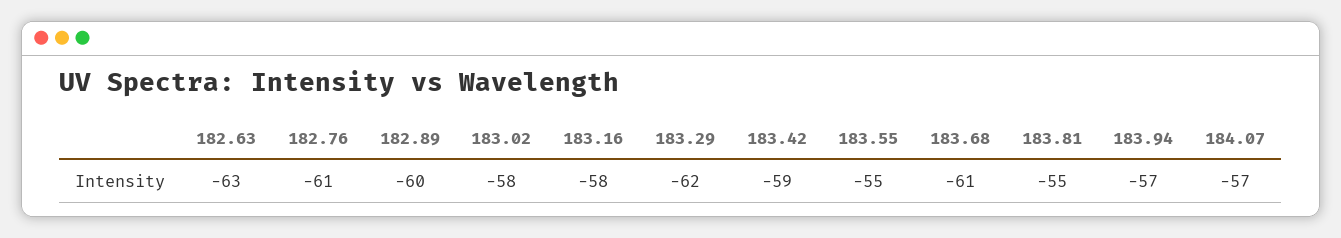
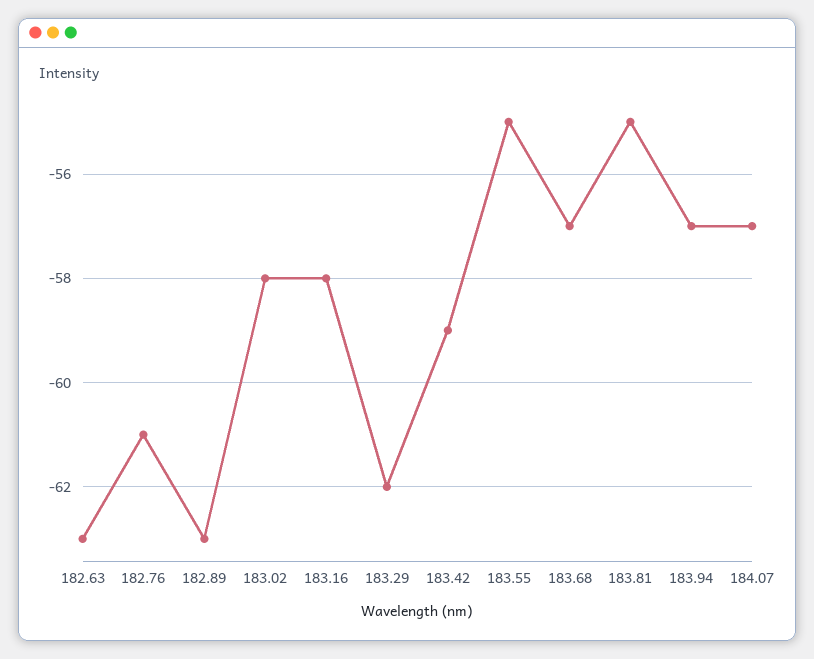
182.89: -60 -> -63
183.68: -61 -> -57

